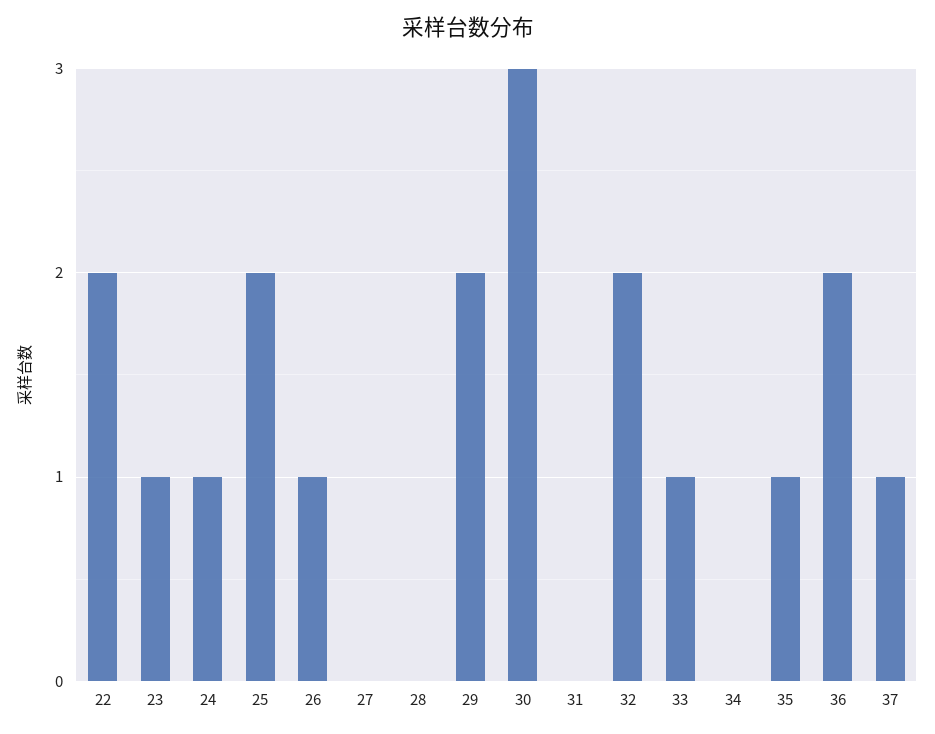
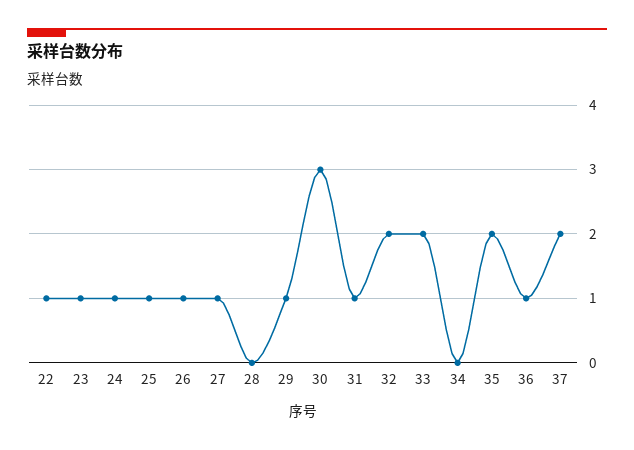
22: 2 -> 1
25: 2 -> 1
27: 0 -> 1
29: 2 -> 1
31: 0 -> 1
33: 1 -> 2
35: 1 -> 2
36: 2 -> 1
37: 1 -> 2

